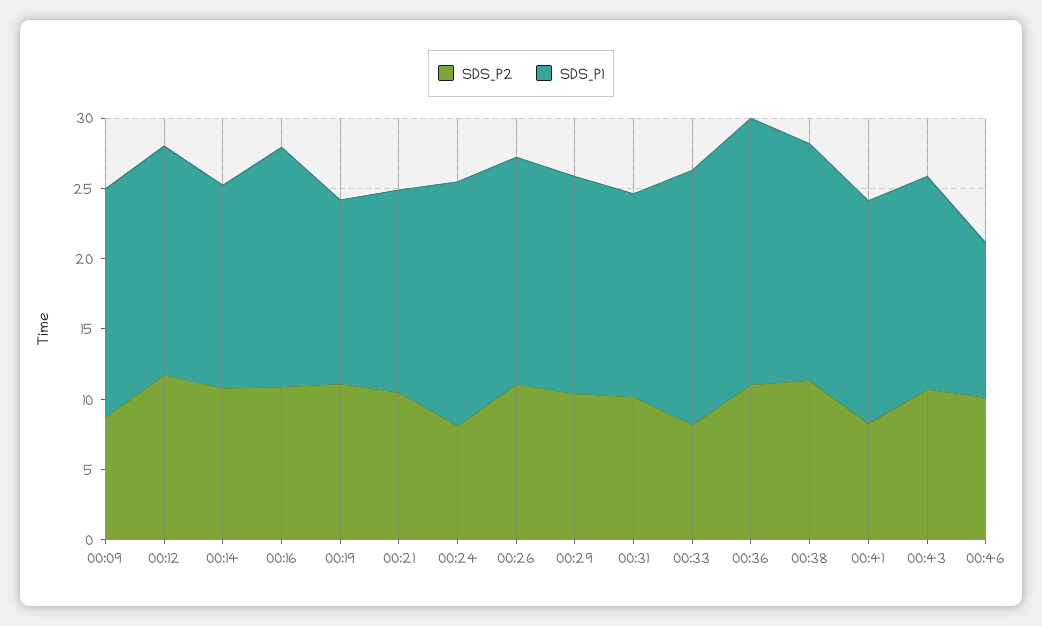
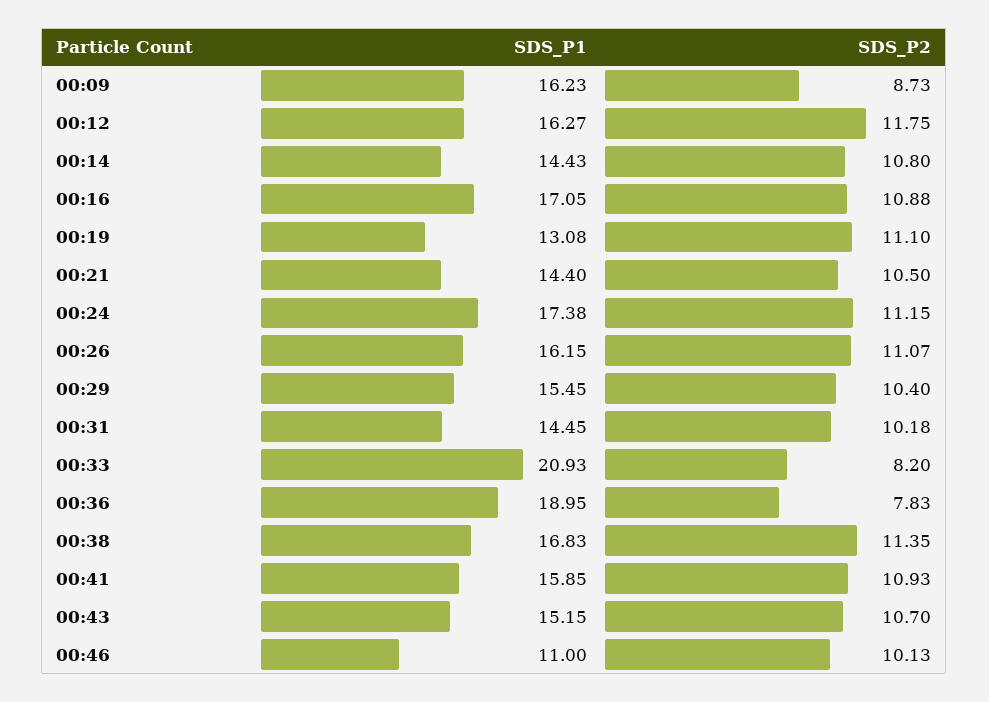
SDS_P2, 00:24: 8 -> 11.15
SDS_P1, 00:33: 18 -> 20.93
SDS_P2, 00:36: 11 -> 7.83
SDS_P2, 00:41: 8 -> 10.93

